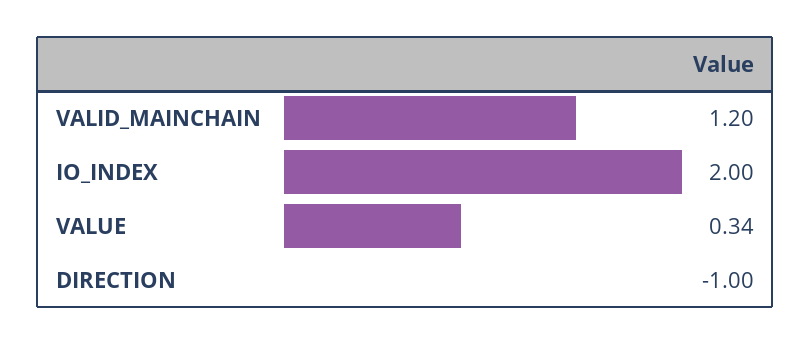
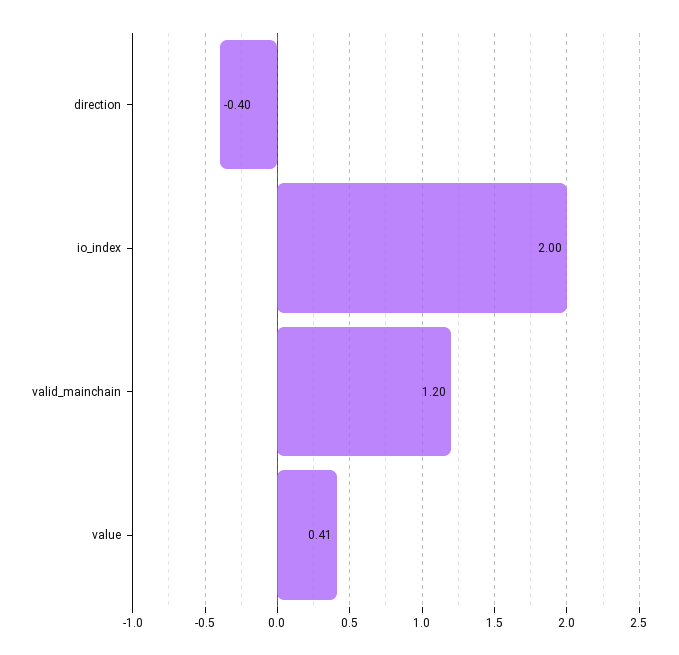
VALUE: 0.34 -> 0.41
DIRECTION: -1 -> -0.4

